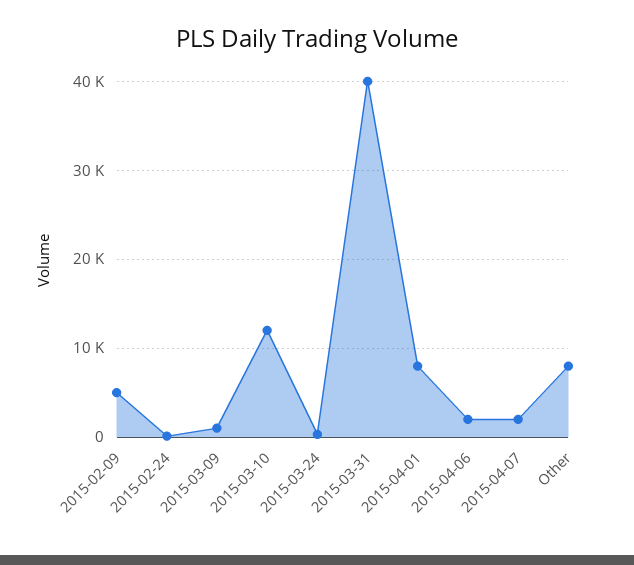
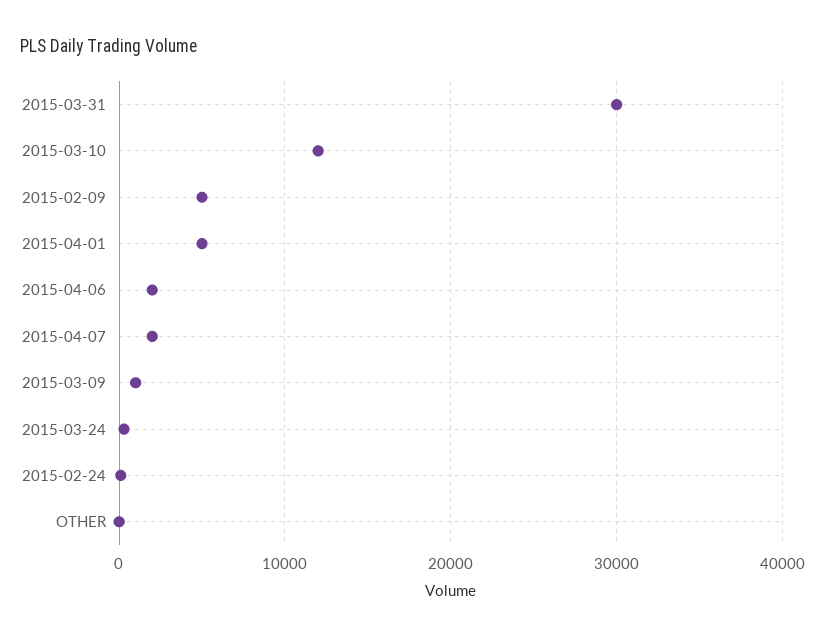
2015-03-31: 40000 -> 30000
2015-04-01: 8000 -> 5000
Other: 8000 -> 0

